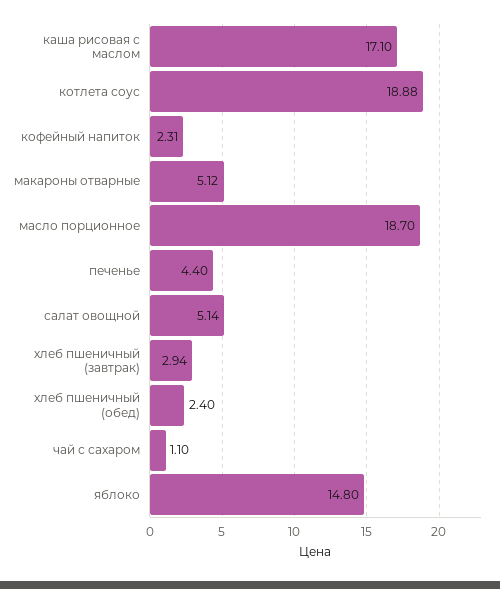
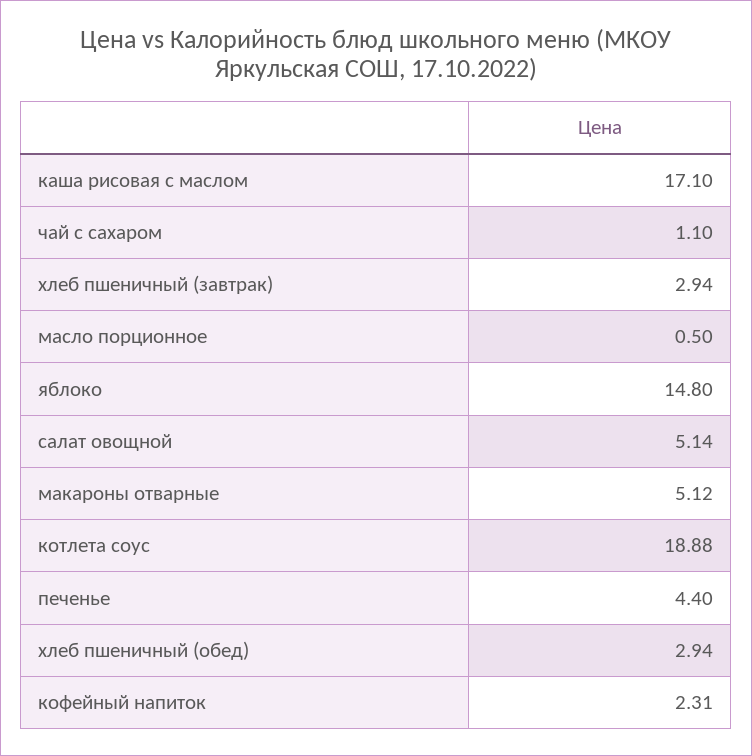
масло порционное: 18.7 -> 0.5
хлеб пшеничный (обед): 2.4 -> 2.94

